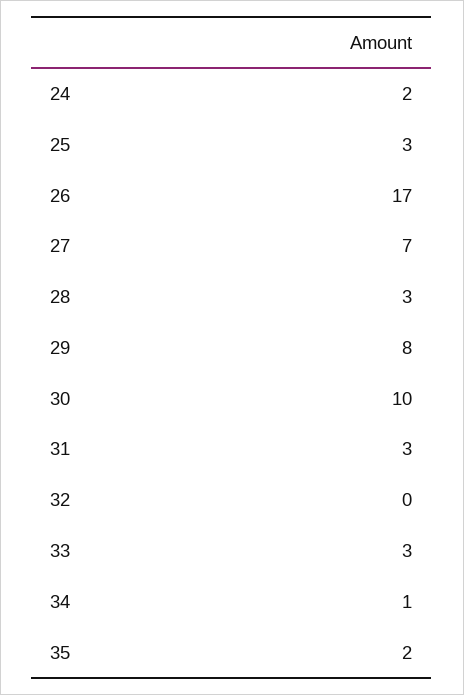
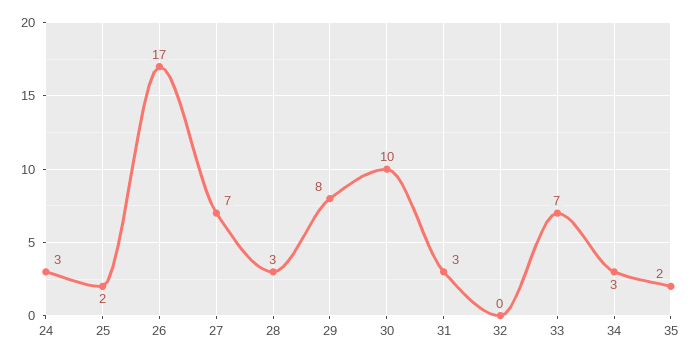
24: 2 -> 3
25: 3 -> 2
33: 3 -> 7
34: 1 -> 3

